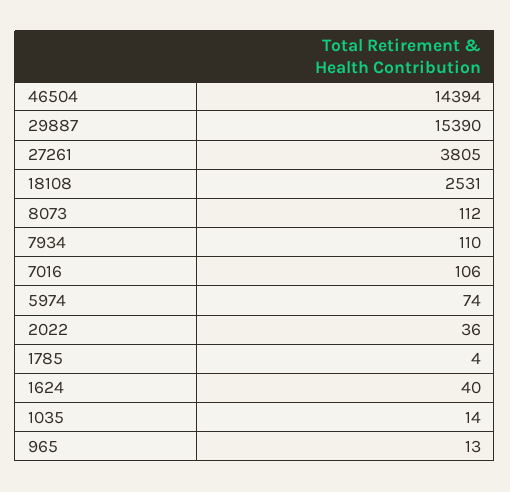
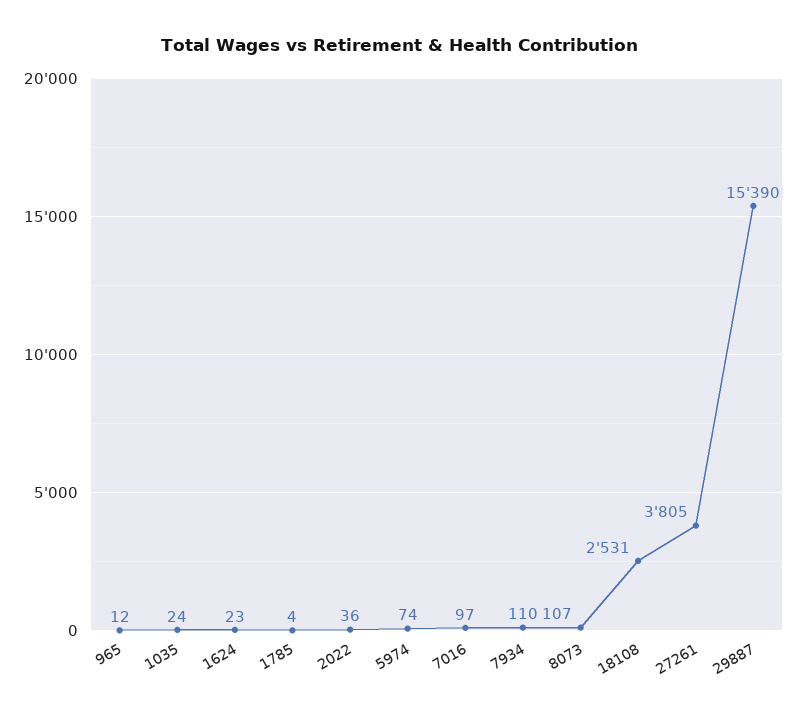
46504: 14394 -> none
8073: 112 -> 107
7016: 106 -> 97
1624: 40 -> 23
1035: 14 -> 24
965: 13 -> 12

